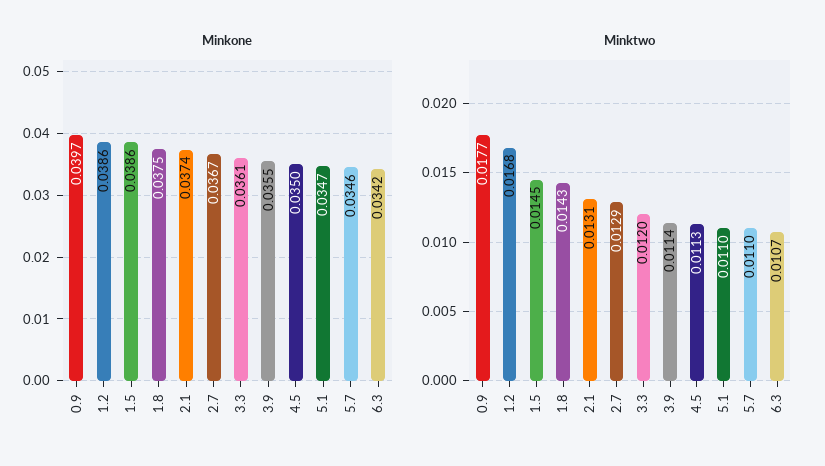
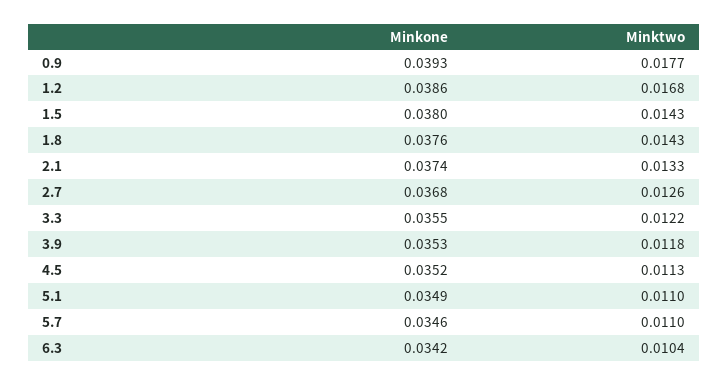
Minkone, 0.9: 0.0397 -> 0.0393
Minkone, 1.5: 0.0386 -> 0.038
Minkone, 1.8: 0.0375 -> 0.0376
Minkone, 2.7: 0.0367 -> 0.0368
Minkone, 3.3: 0.0361 -> 0.0355
Minkone, 3.9: 0.0355 -> 0.0353
Minkone, 4.5: 0.035 -> 0.0352
Minkone, 5.1: 0.0347 -> 0.0349
Minktwo, 1.5: 0.0145 -> 0.0143
Minktwo, 2.1: 0.0131 -> 0.0133
Minktwo, 2.7: 0.0129 -> 0.0126
Minktwo, 3.3: 0.012 -> 0.0122
Minktwo, 3.9: 0.0114 -> 0.0118
Minktwo, 6.3: 0.0107 -> 0.0104

